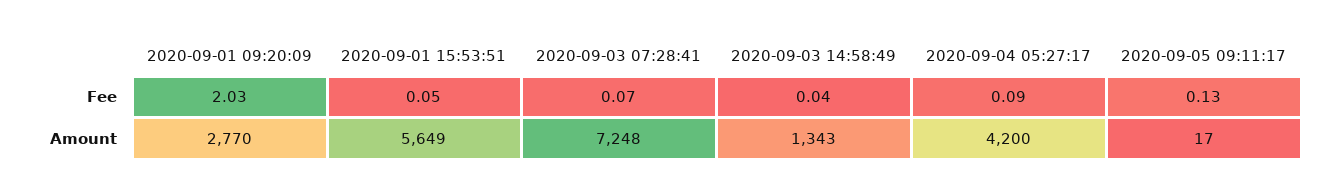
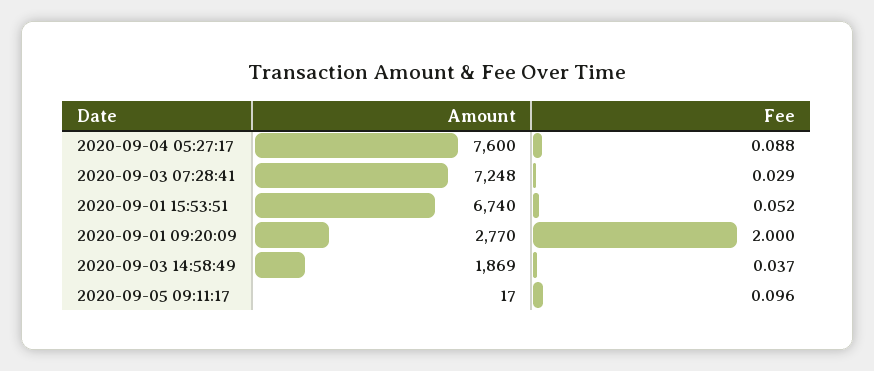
2020-09-01 09:20:09, Fee: 2.03 -> 2
2020-09-03 07:28:41, Fee: 0.07 -> 0.029
2020-09-05 09:11:17, Fee: 0.13 -> 0.096
2020-09-01 15:53:51, Amount: 5649 -> 6740
2020-09-03 14:58:49, Amount: 1343 -> 1869
2020-09-04 05:27:17, Amount: 4200 -> 7600

